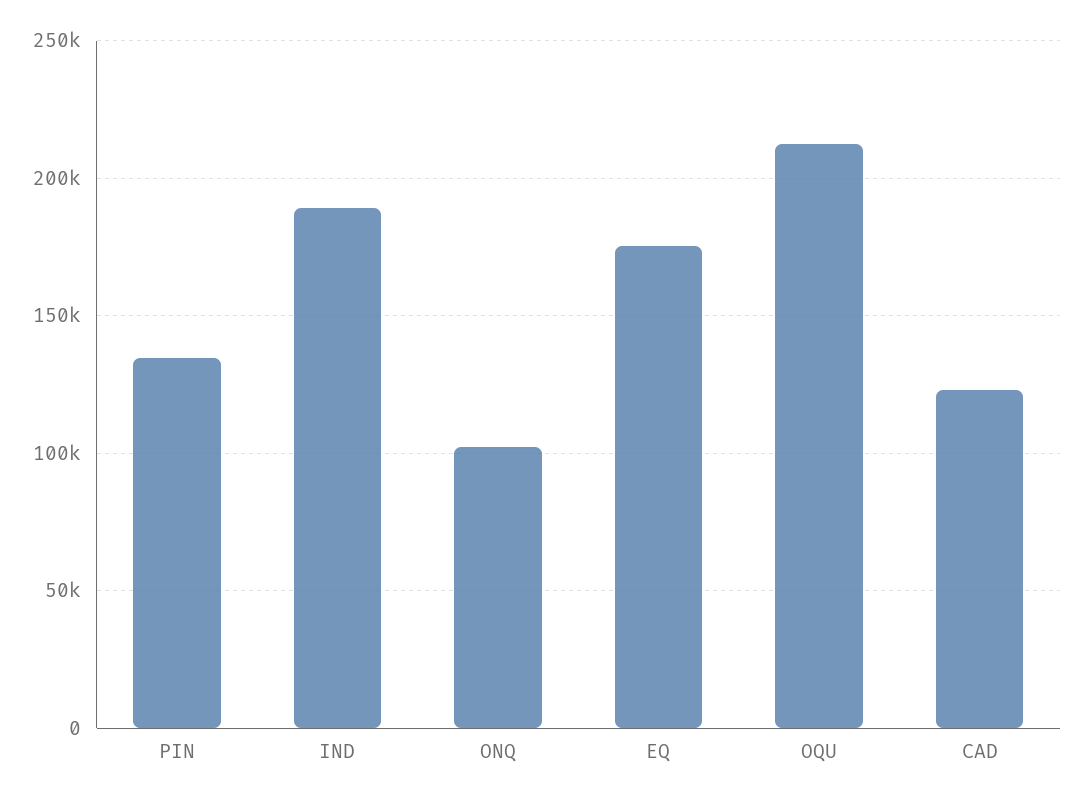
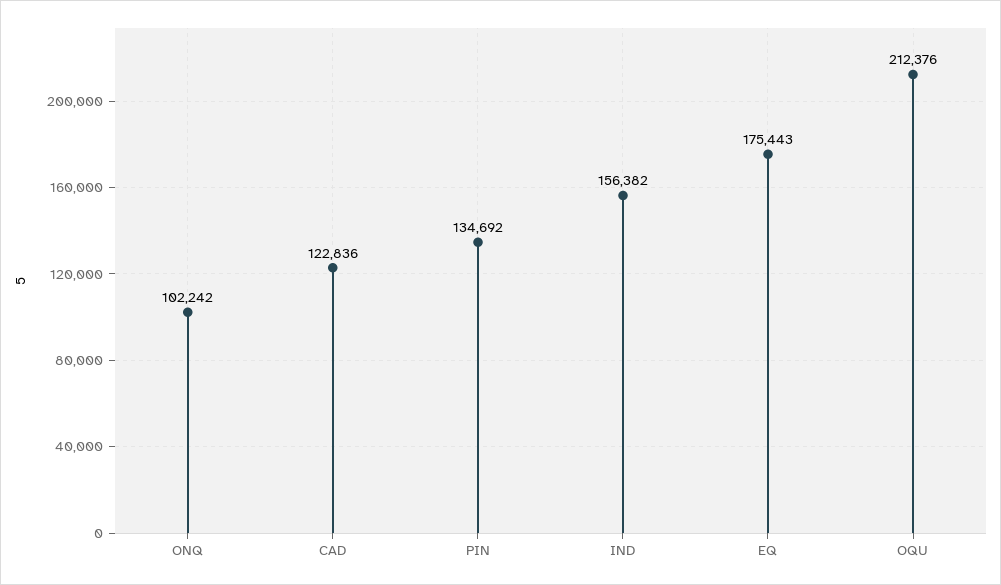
IND: 190000 -> 156382

